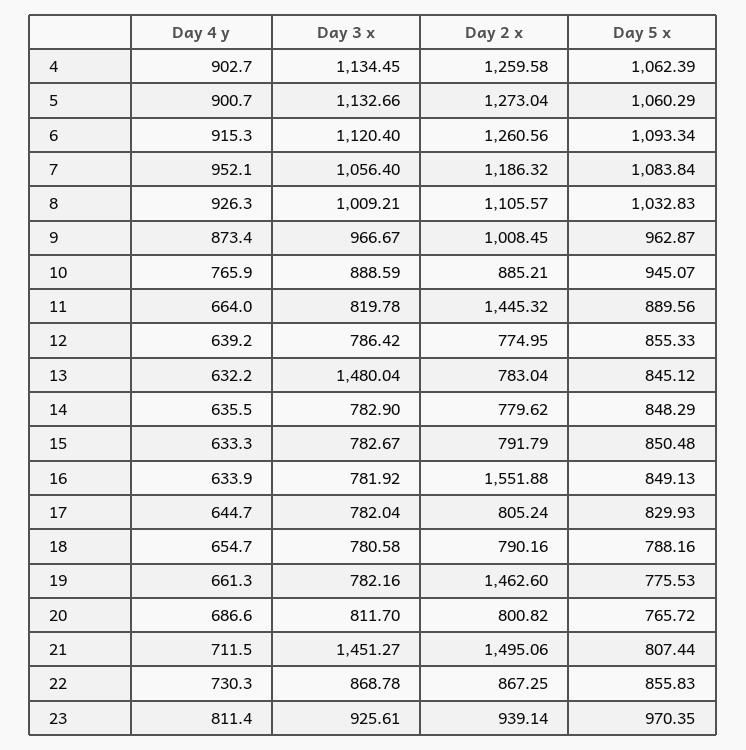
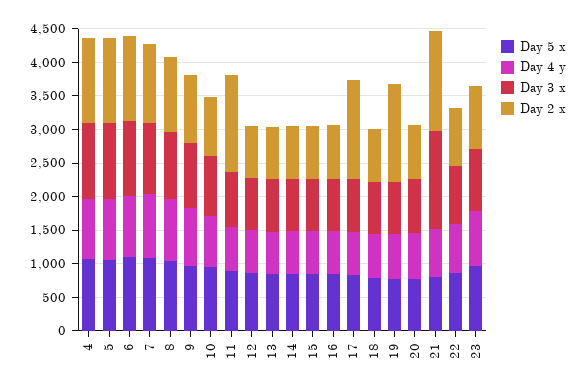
Day 3 x, 13: 1480.04 -> 750
Day 2 x, 16: 1551.88 -> 750
Day 2 x, 17: 805.24 -> 1500

